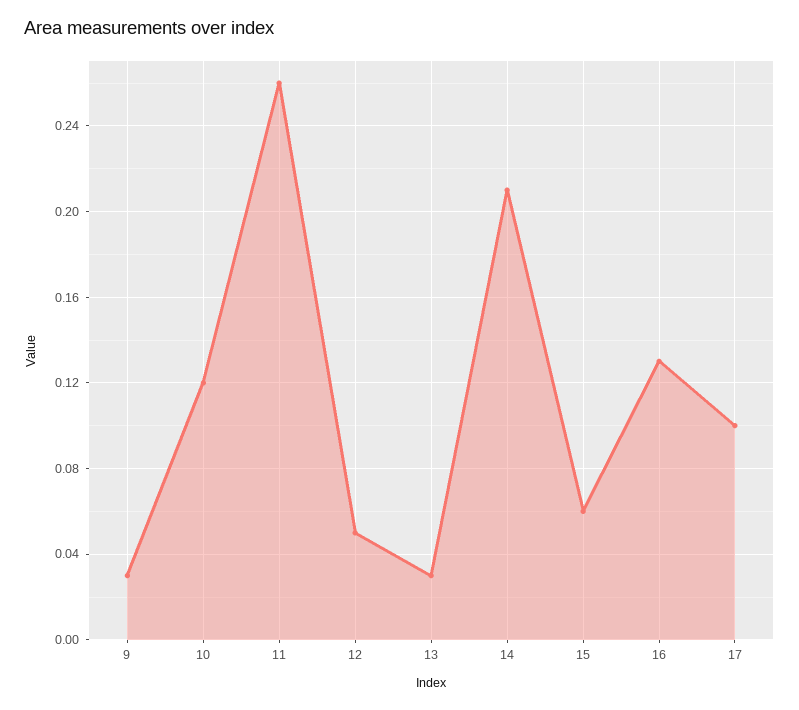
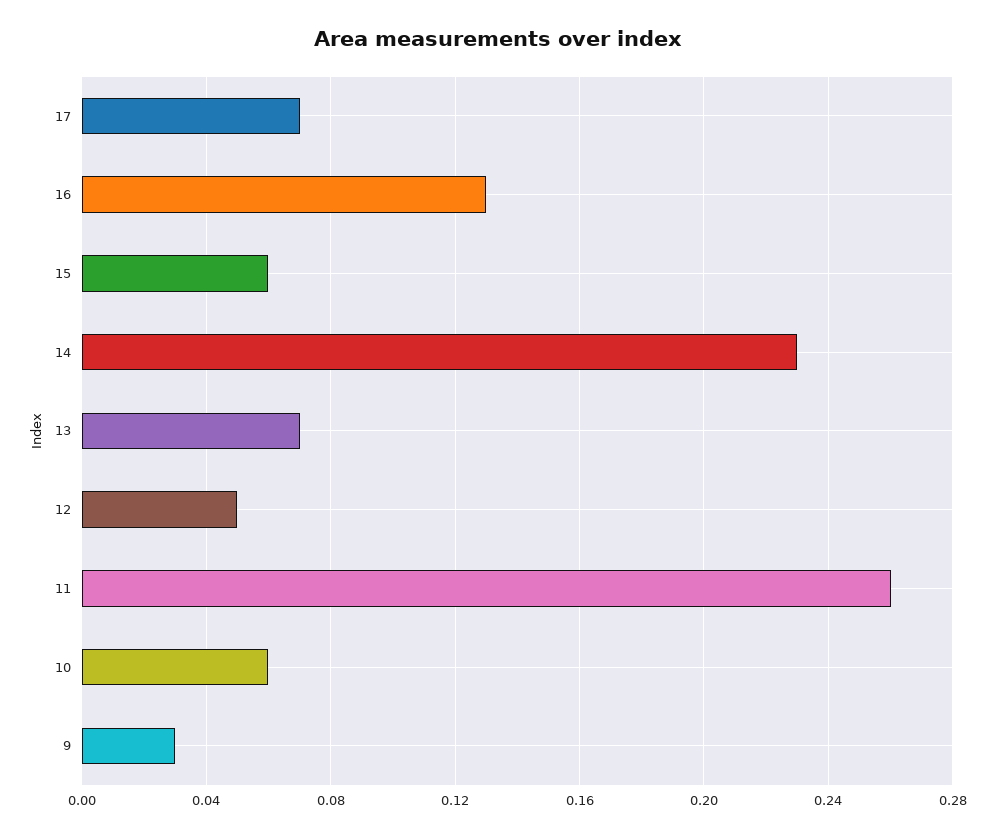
10: 0.12 -> 0.06
13: 0.03 -> 0.07
14: 0.21 -> 0.23
17: 0.1 -> 0.07

